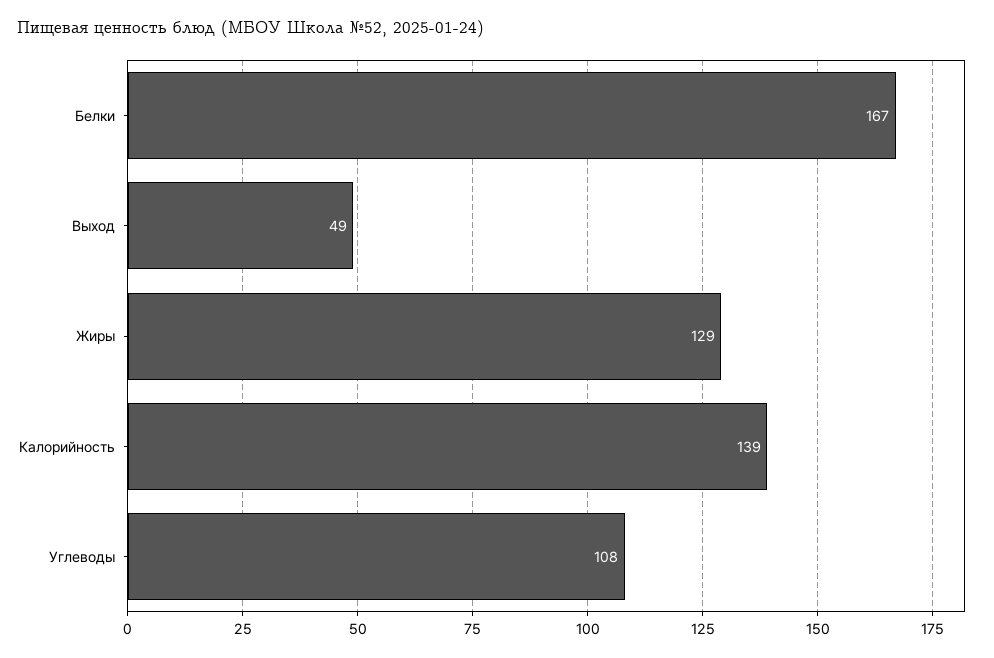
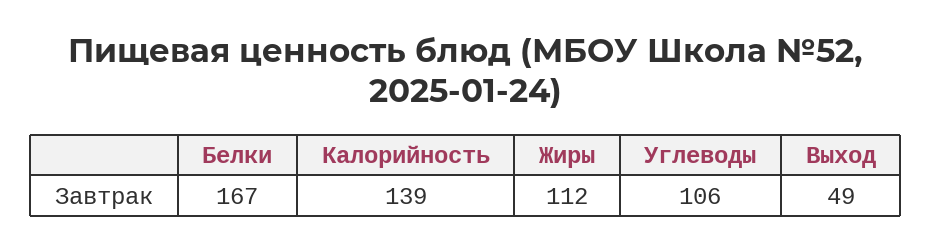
Жиры: 129 -> 112
Углеводы: 108 -> 106

